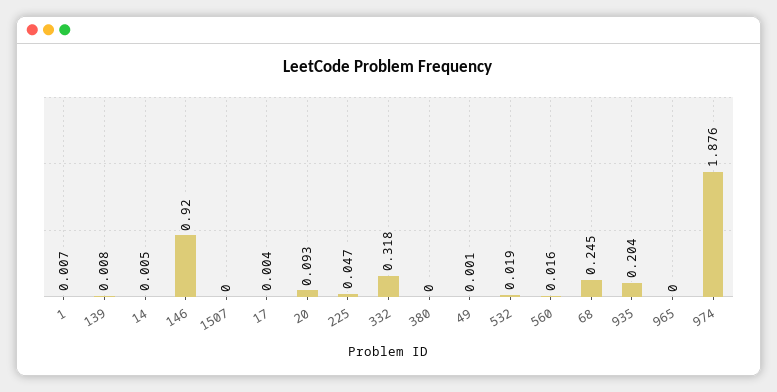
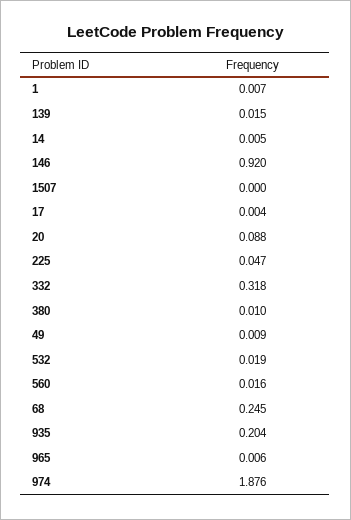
139: 0.008 -> 0.015
20: 0.093 -> 0.088
380: 0 -> 0.01
49: 0.001 -> 0.009
965: 0 -> 0.006

